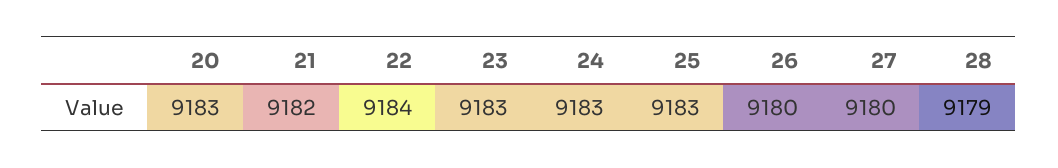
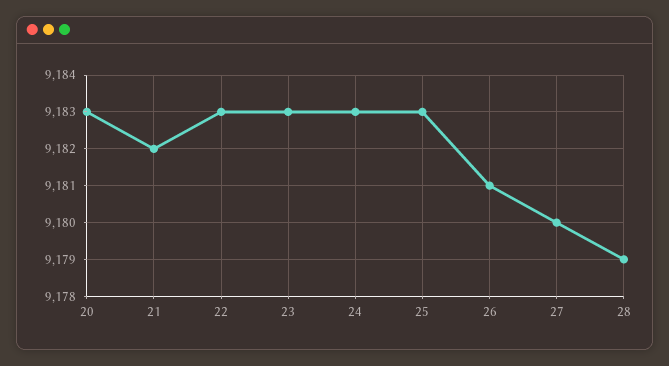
22: 9184 -> 9183
26: 9180 -> 9181

